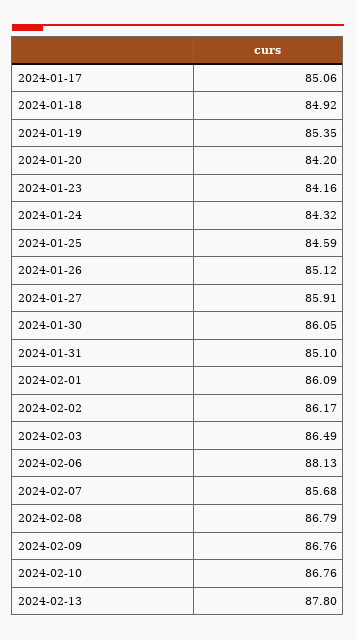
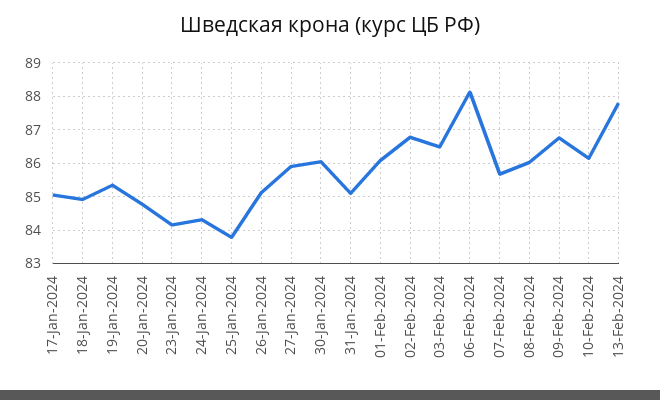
2024-01-20: 84.2 -> 84.8
2024-01-25: 84.59 -> 83.8
2024-02-02: 86.17 -> 86.8
2024-02-08: 86.79 -> 86
2024-02-10: 86.76 -> 86.2

